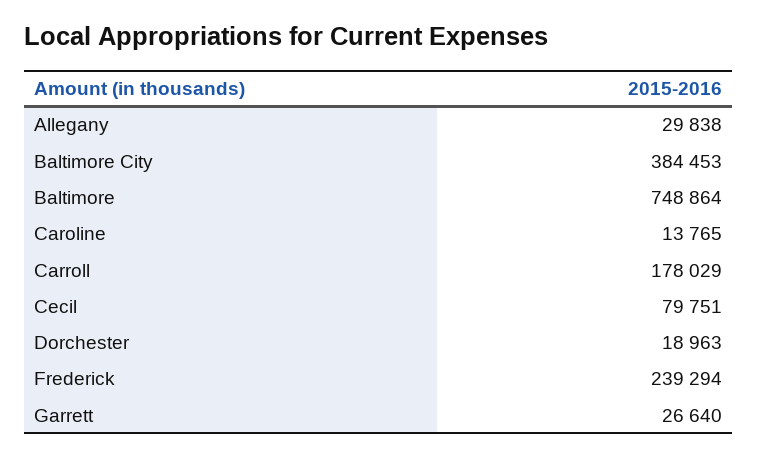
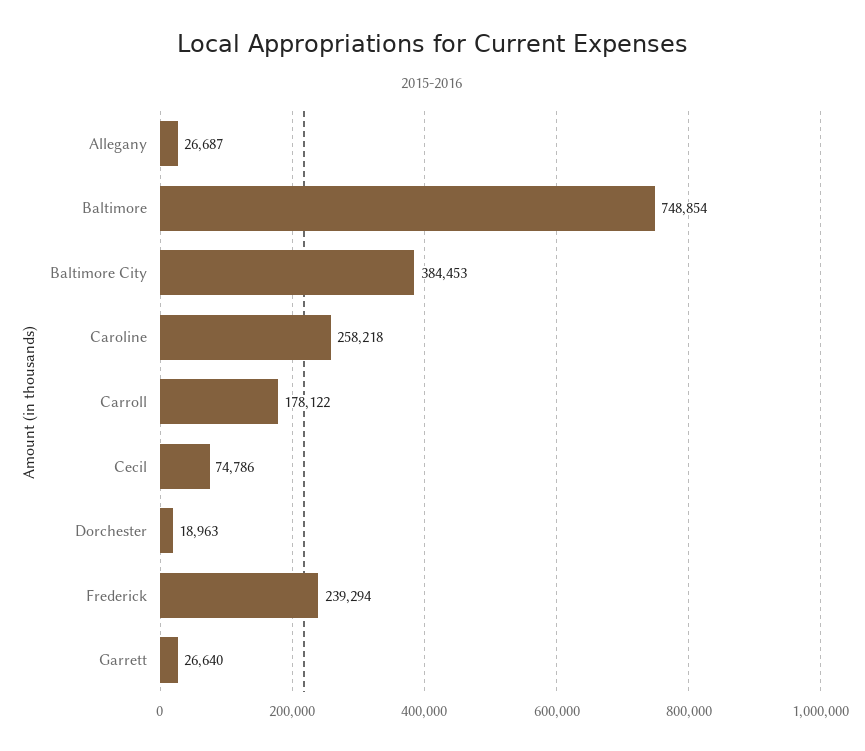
Allegany: 29838 -> 26687
Baltimore: 748864 -> 748854
Caroline: 13765 -> 258218
Carroll: 178029 -> 178122
Cecil: 79751 -> 74786

